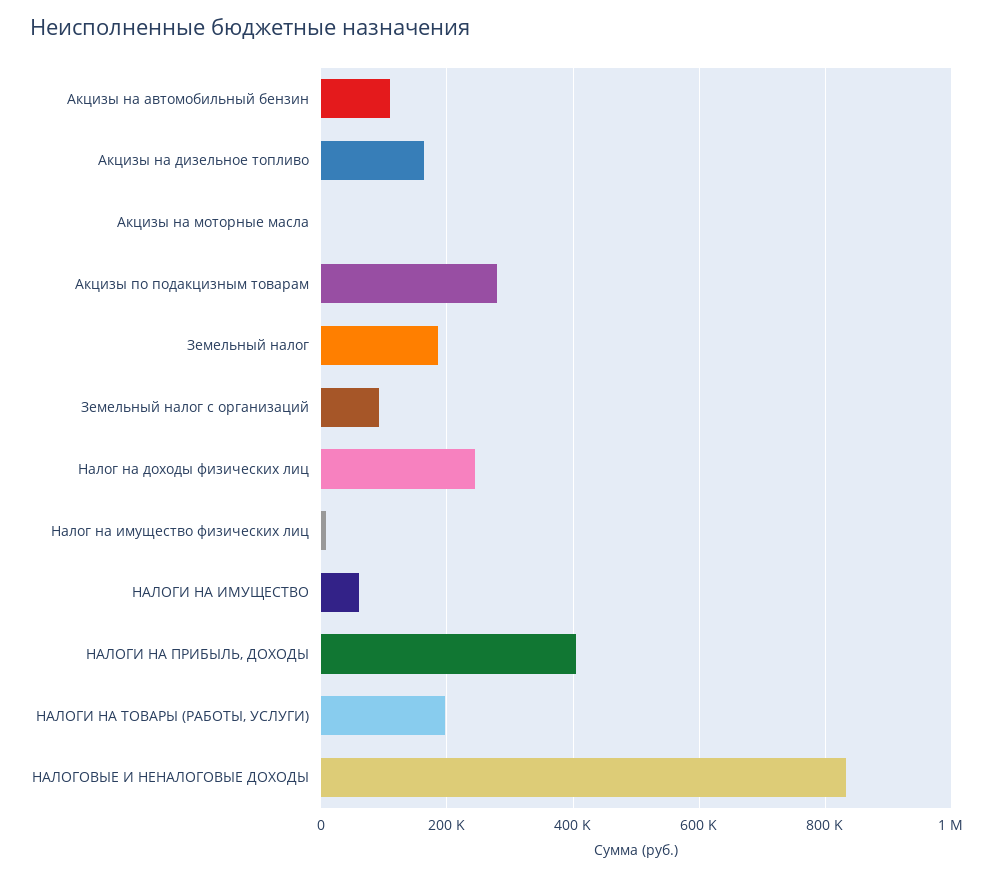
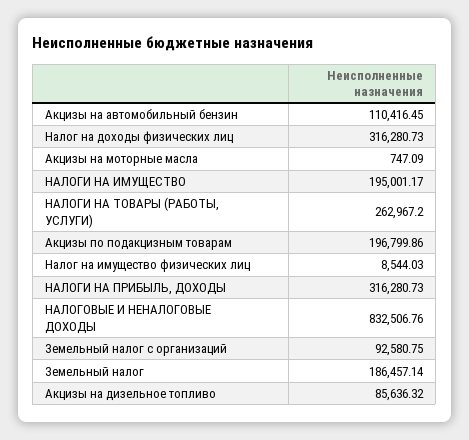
Акцизы на дизельное топливо: 160000 -> 85636.32
Акцизы по подакцизным товарам: 280000 -> 196799.86
Налог на доходы физических лиц: 240000 -> 316280.73
НАЛОГИ НА ИМУЩЕСТВО: 60000 -> 195001.17
НАЛОГИ НА ПРИБЫЛЬ, ДОХОДЫ: 400000 -> 316280.73
НАЛОГИ НА ТОВАРЫ (РАБОТЫ, УСЛУГИ): 200000 -> 262967.2

